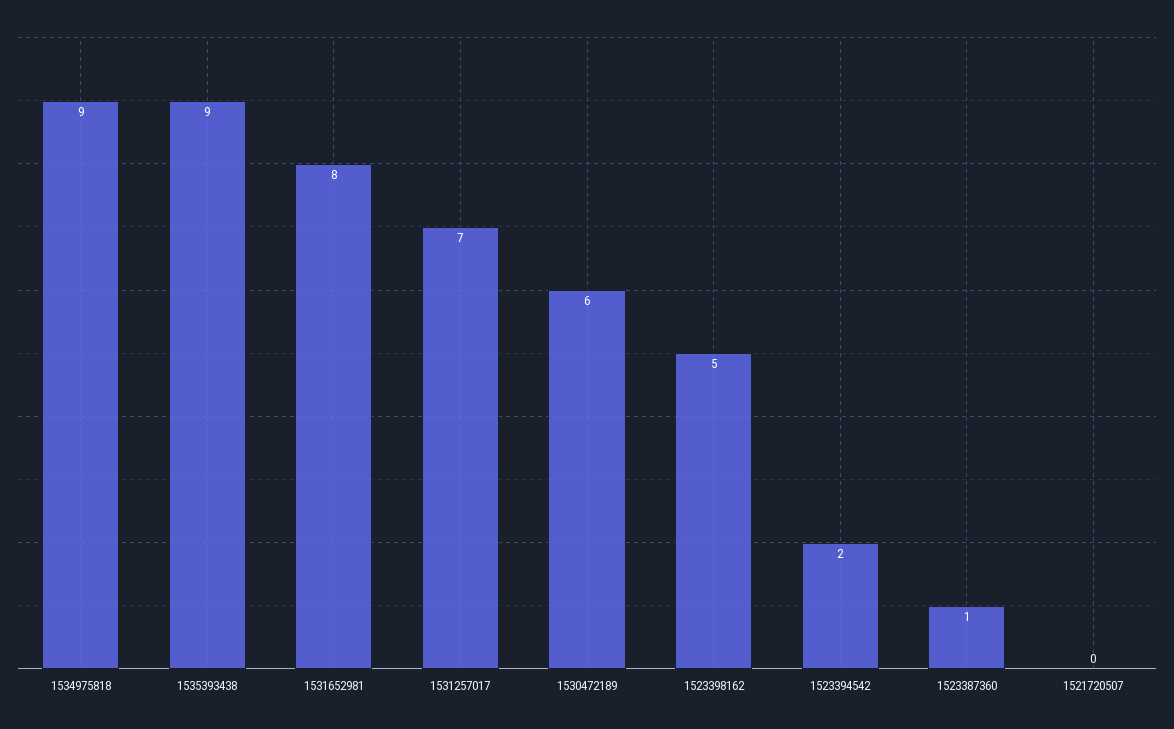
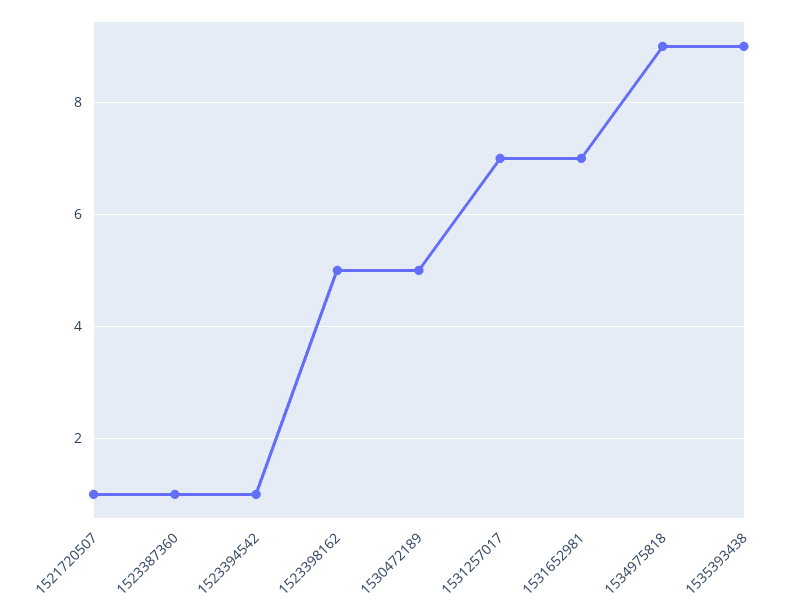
1531652981: 8 -> 7
1530472189: 6 -> 5
1523394542: 2 -> 1
1521720507: 0 -> 1

